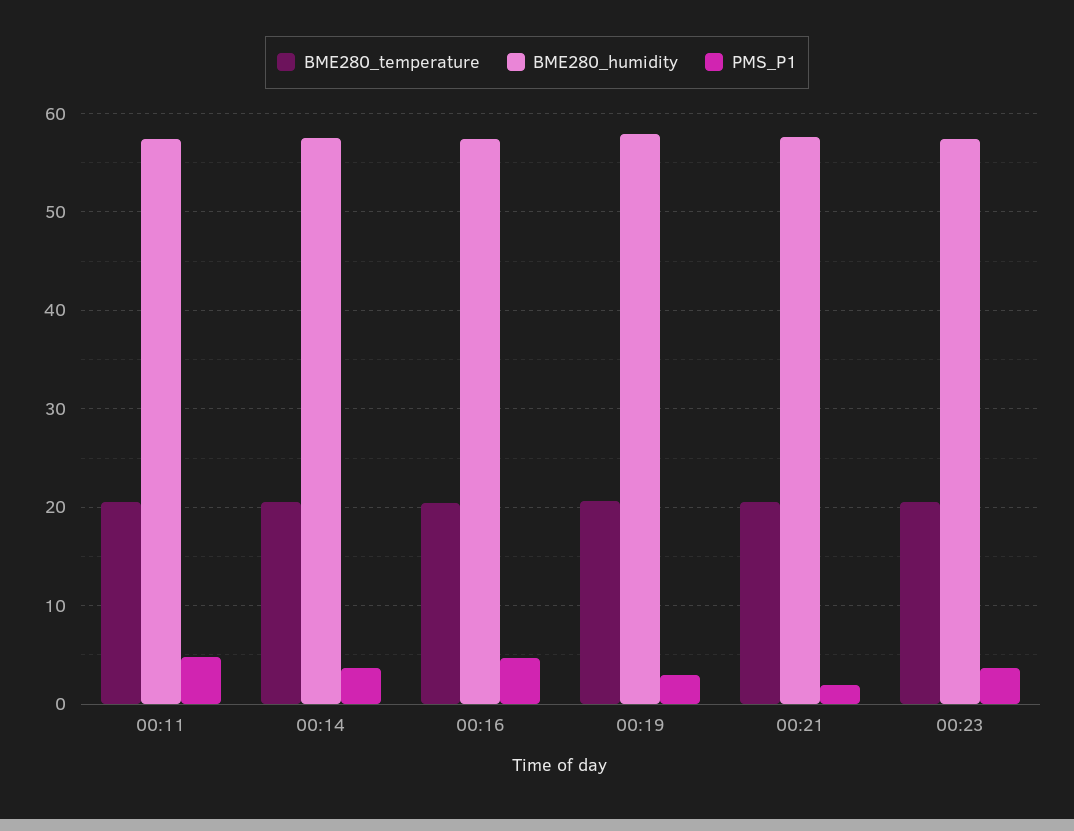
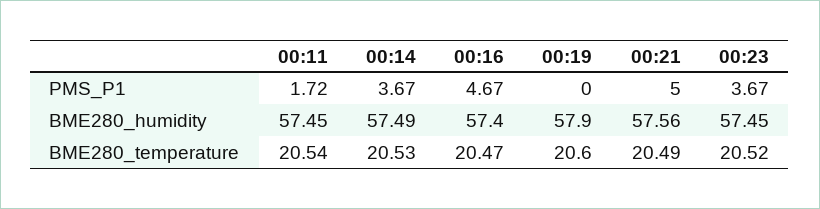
PMS_P1, 00:11: 5 -> 1.72
PMS_P1, 00:19: 3 -> 0
PMS_P1, 00:21: 2 -> 5

